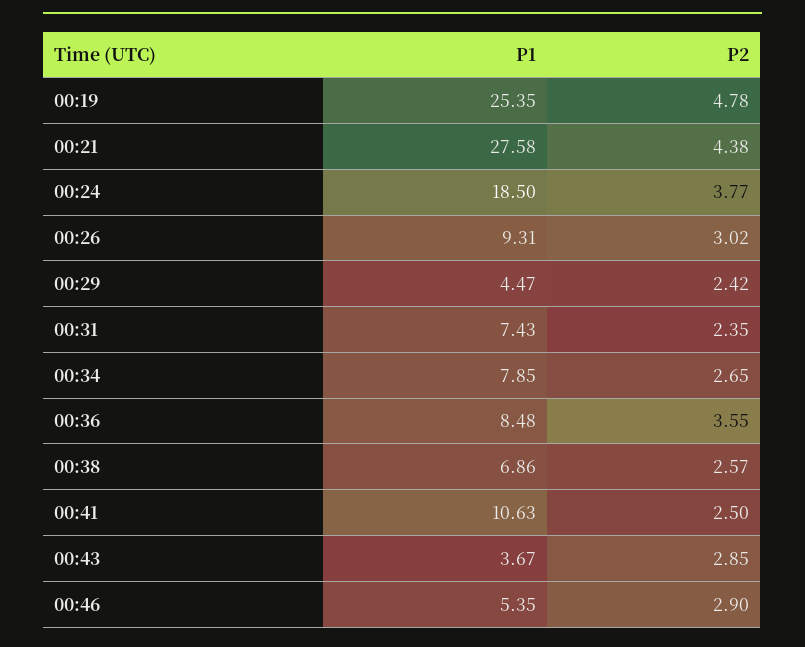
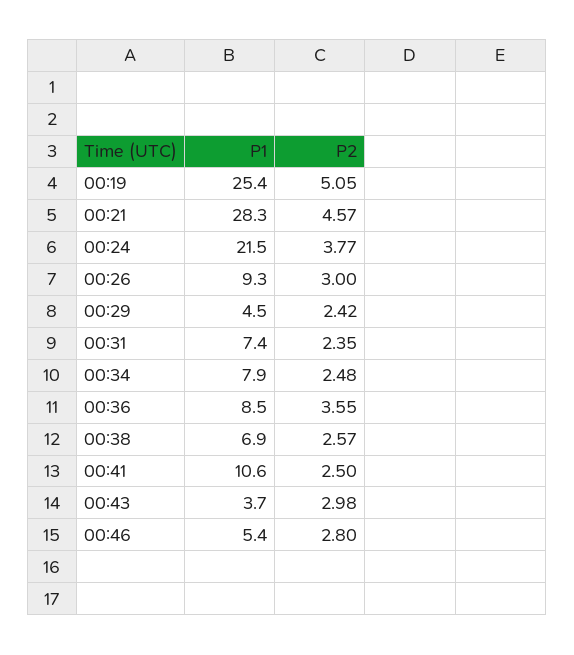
P2, 00:19: 4.78 -> 5.05
P1, 00:21: 27.58 -> 28.3
P2, 00:21: 4.38 -> 4.57
P1, 00:24: 18.5 -> 21.5
P2, 00:26: 3.02 -> 3
P2, 00:34: 2.65 -> 2.48
P2, 00:43: 2.85 -> 2.98
P2, 00:46: 2.9 -> 2.8

